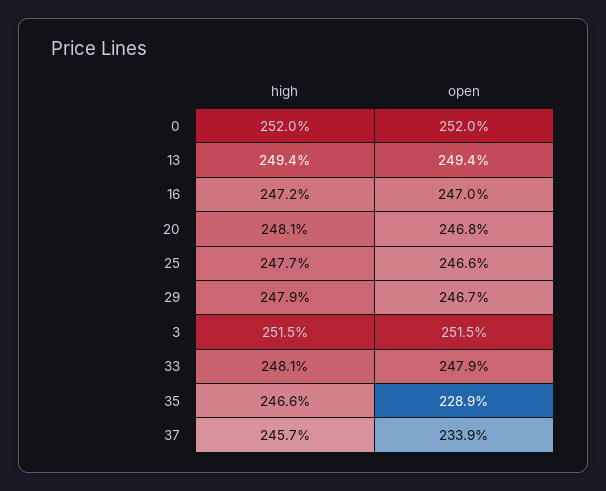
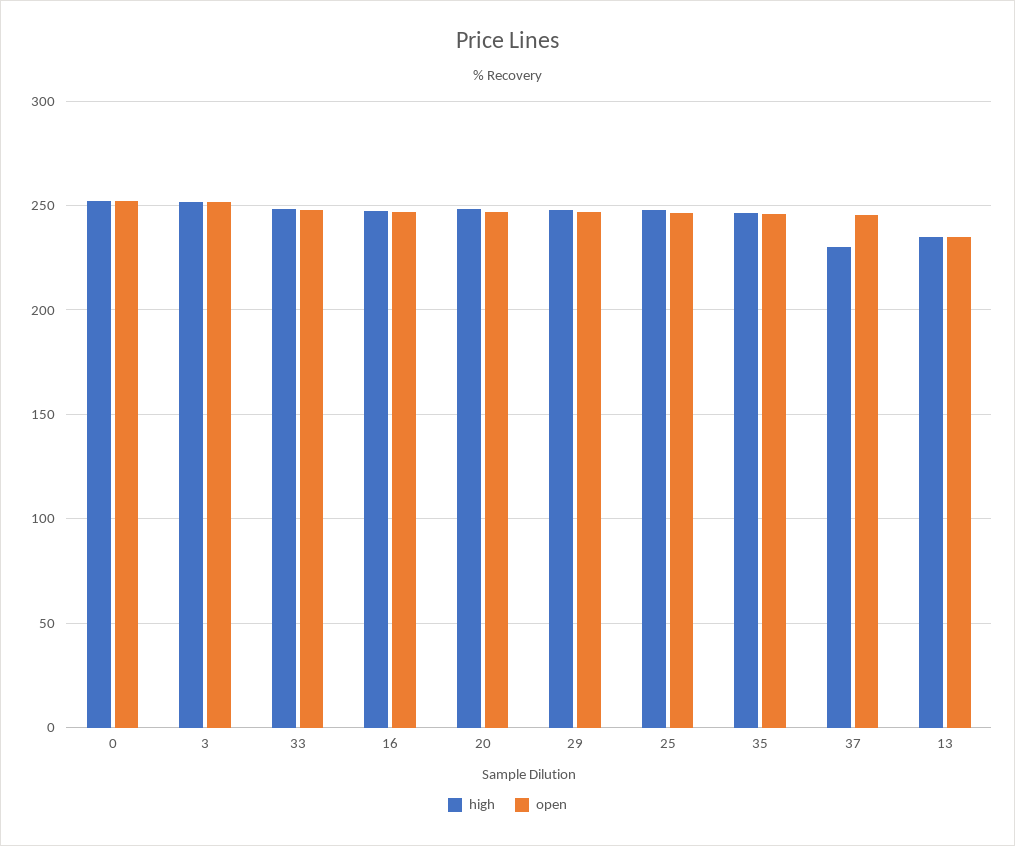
high, 13: 249.4 -> 235
open, 13: 249.4 -> 235
open, 35: 228.9 -> 245
high, 37: 245.7 -> 230
open, 37: 233.9 -> 245

